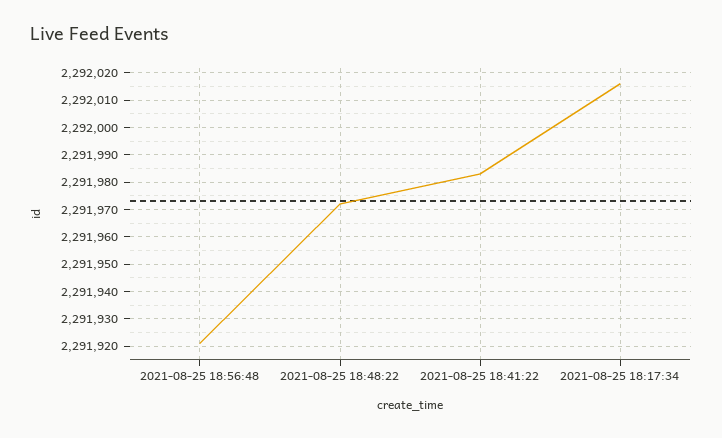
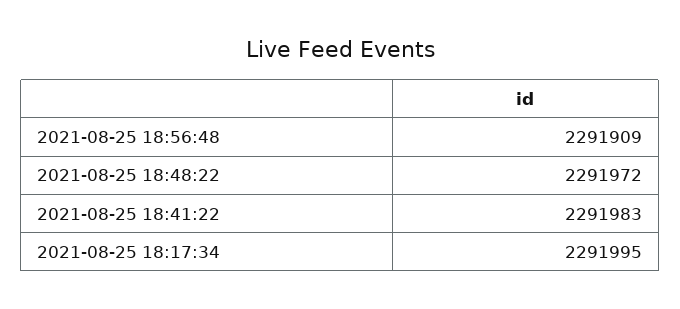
2021-08-25 18:56:48: 2291920 -> 2291909
2021-08-25 18:17:34: 2292015 -> 2291995

